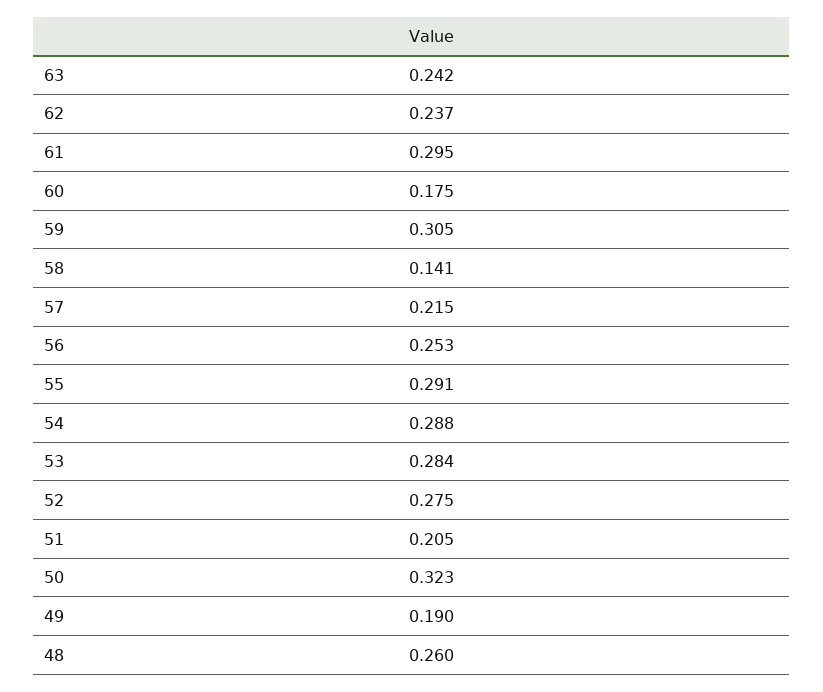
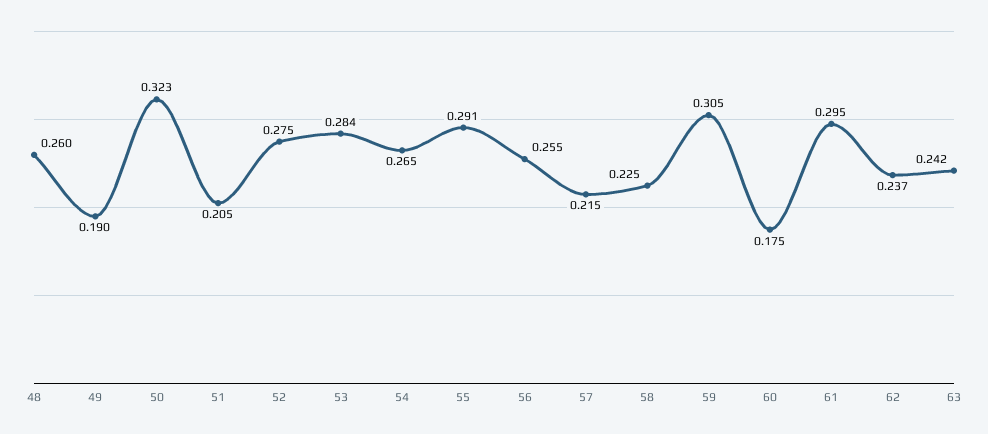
58: 0.141 -> 0.225
56: 0.253 -> 0.255
54: 0.288 -> 0.265

